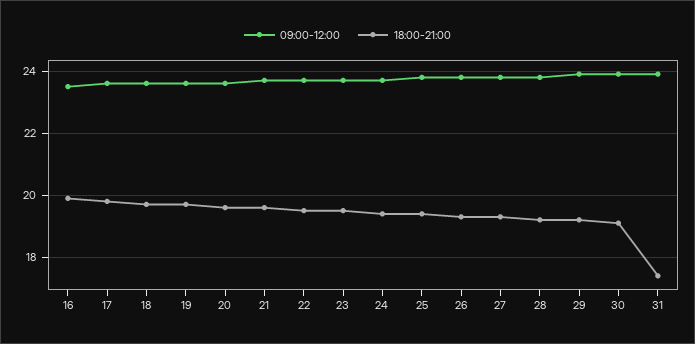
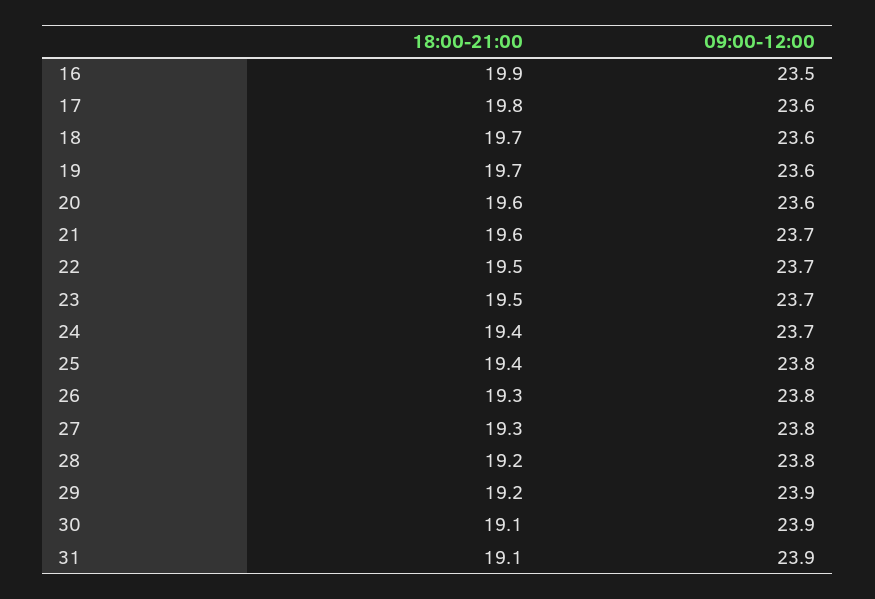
18:00-21:00, 31: 17.5 -> 19.1

